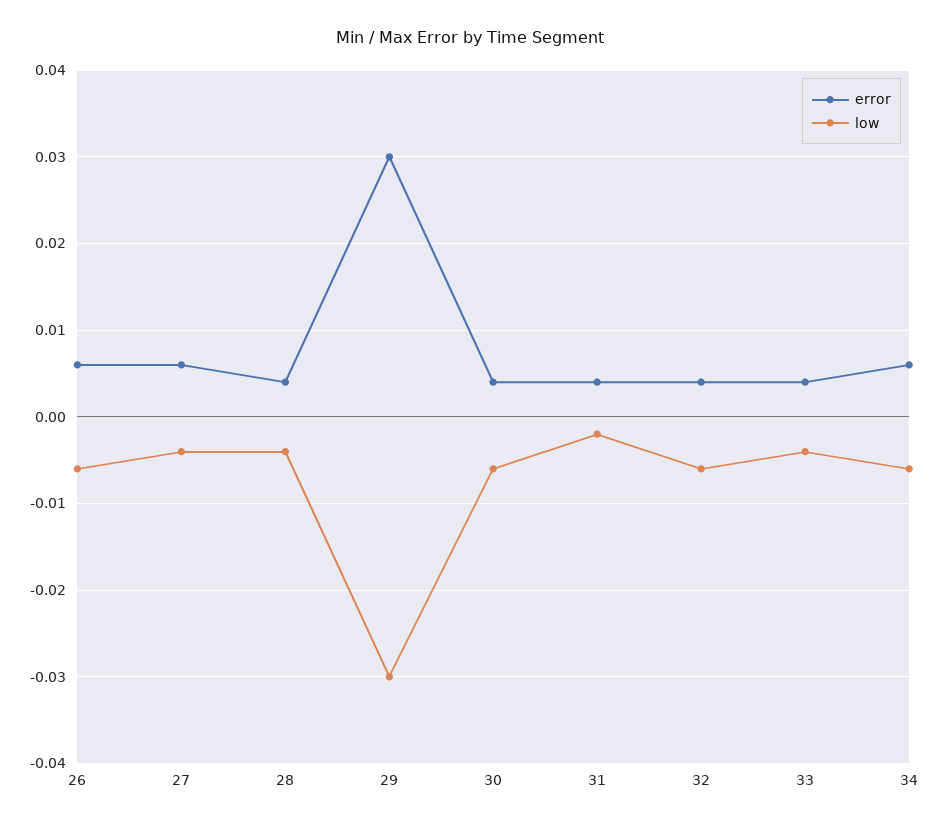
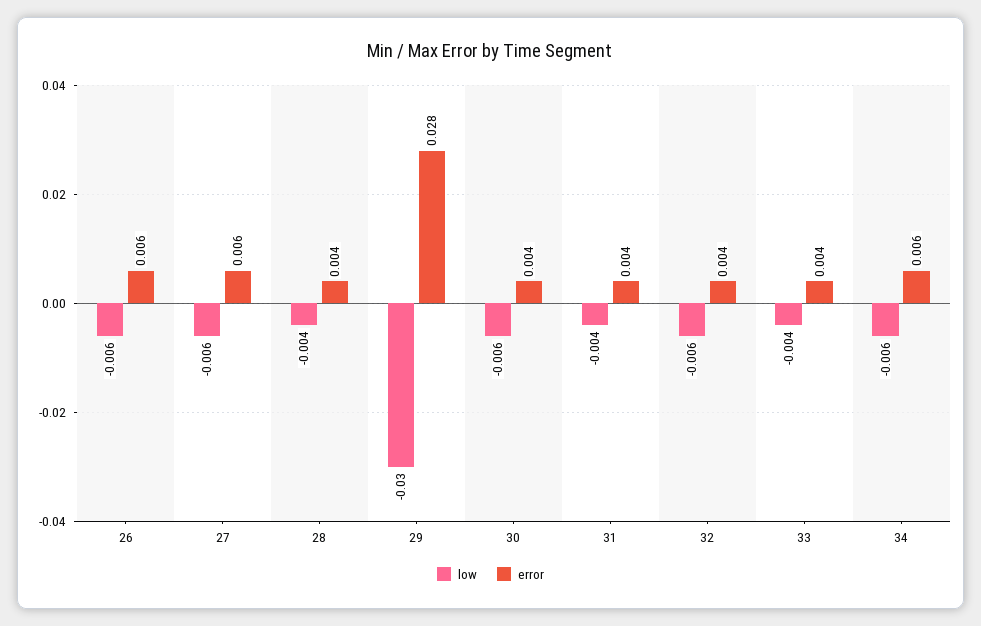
low, 27: -0.004 -> -0.006
error, 29: 0.03 -> 0.028
low, 31: -0.002 -> -0.004

